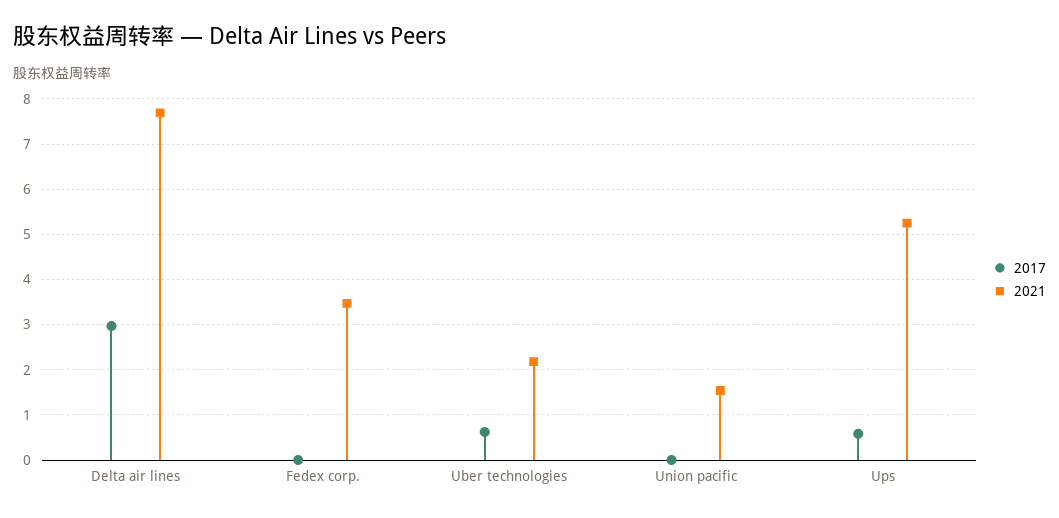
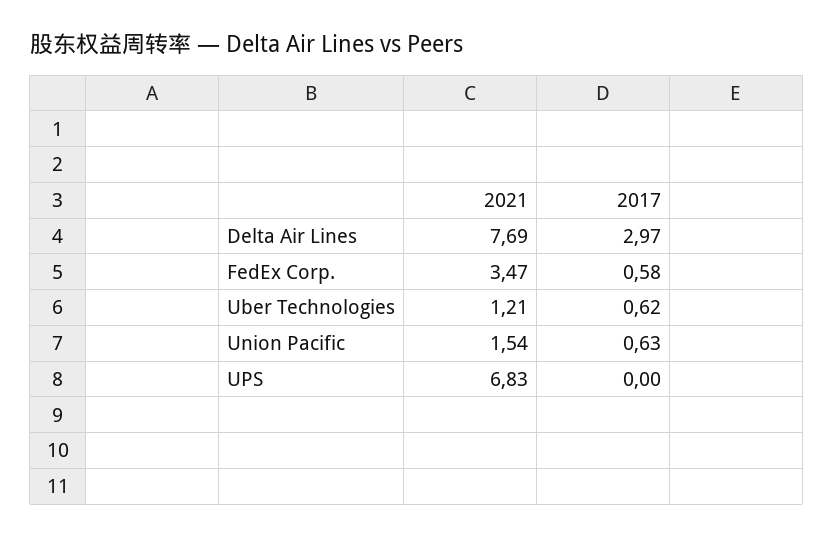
2017, Fedex corp.: 0 -> 0.58
2021, Uber technologies: 2.2 -> 1.21
2017, Union pacific: 0 -> 0.63
2017, Ups: 0.6 -> 0
2021, Ups: 5.2 -> 6.83

